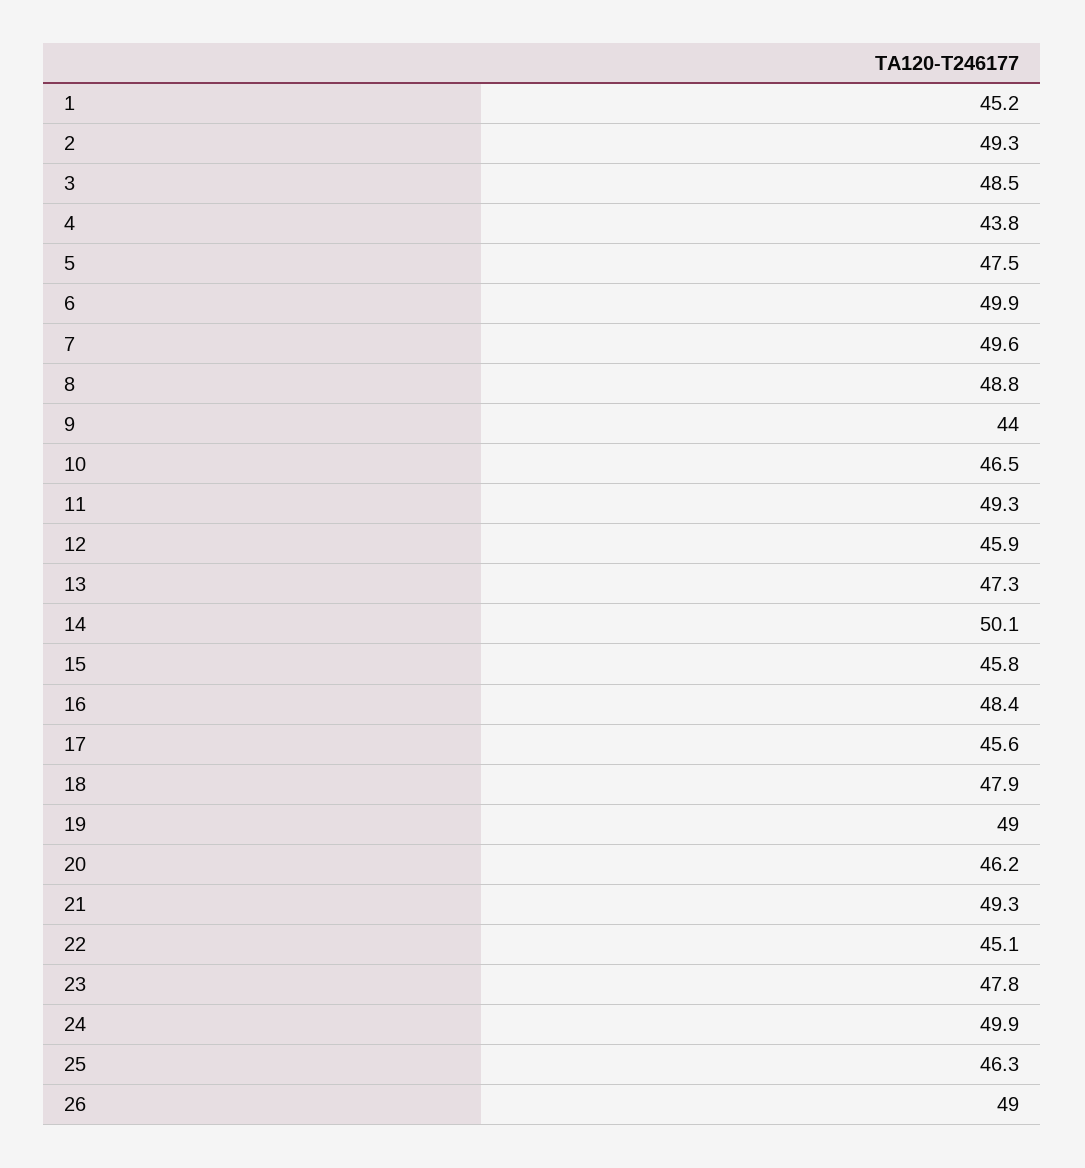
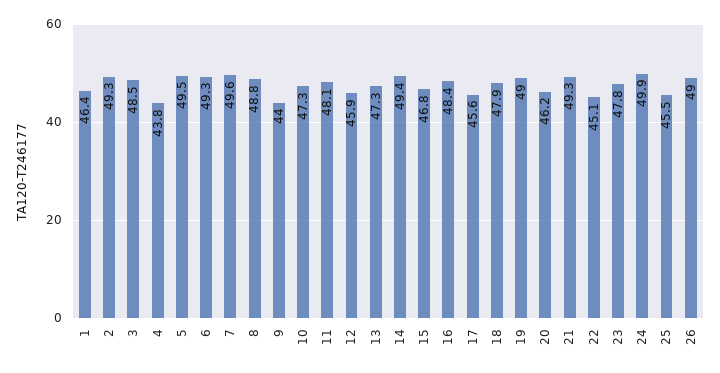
1: 45.2 -> 46.4
5: 47.5 -> 49.5
6: 49.9 -> 49.3
10: 46.5 -> 47.3
11: 49.3 -> 48.1
14: 50.1 -> 49.4
15: 45.8 -> 46.8
25: 46.3 -> 45.5

